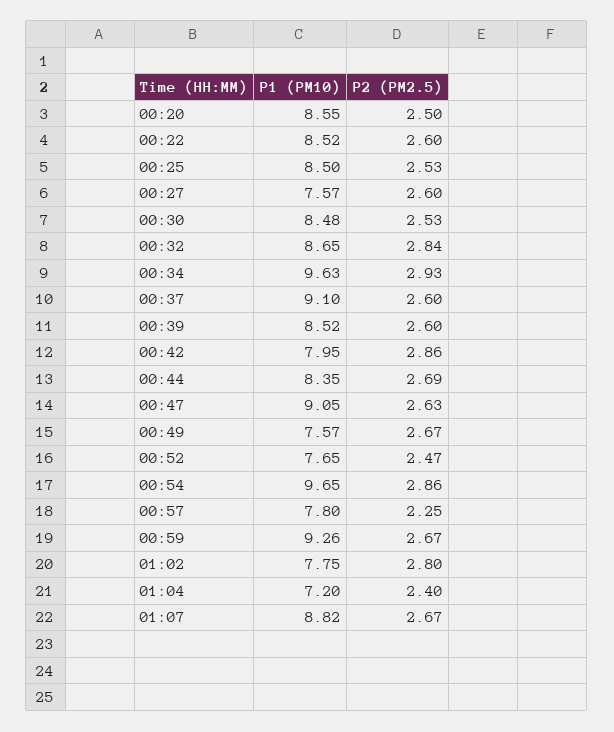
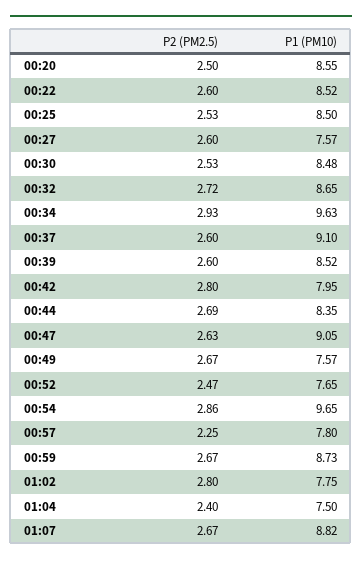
P2 (PM2.5), 00:32: 2.84 -> 2.72
P2 (PM2.5), 00:42: 2.86 -> 2.8
P1 (PM10), 00:59: 9.26 -> 8.73
P1 (PM10), 01:04: 7.2 -> 7.5

